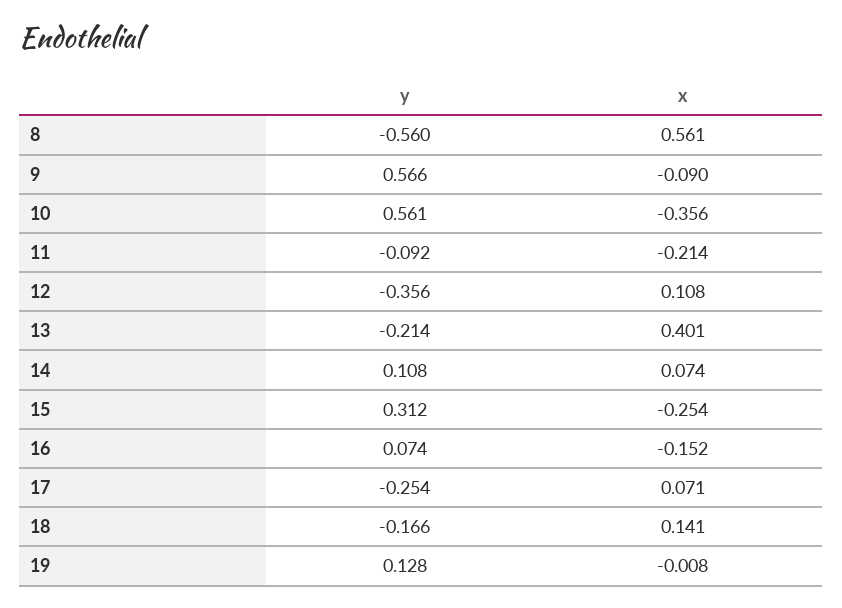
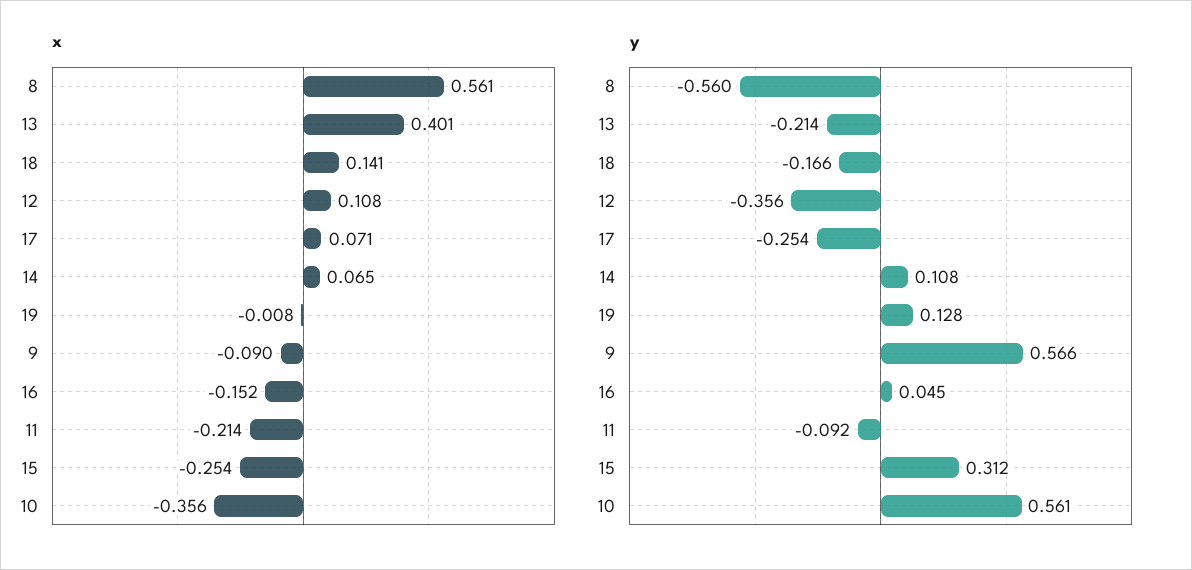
x, 14: 0.074 -> 0.065
y, 16: 0.074 -> 0.045

